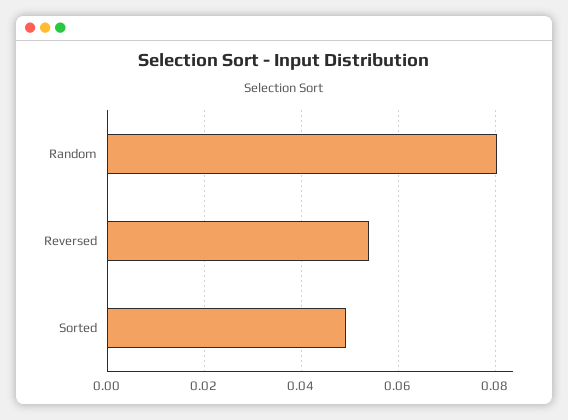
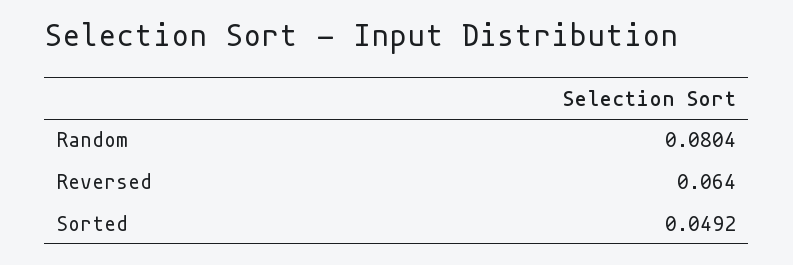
Reversed: 0.054 -> 0.064

